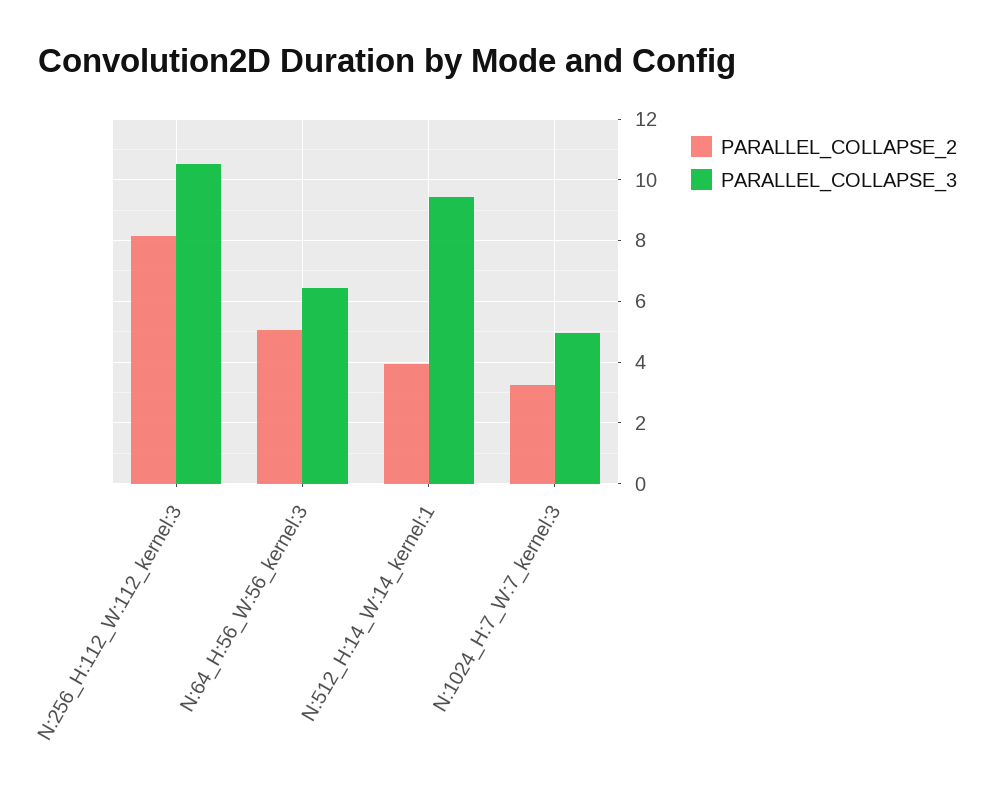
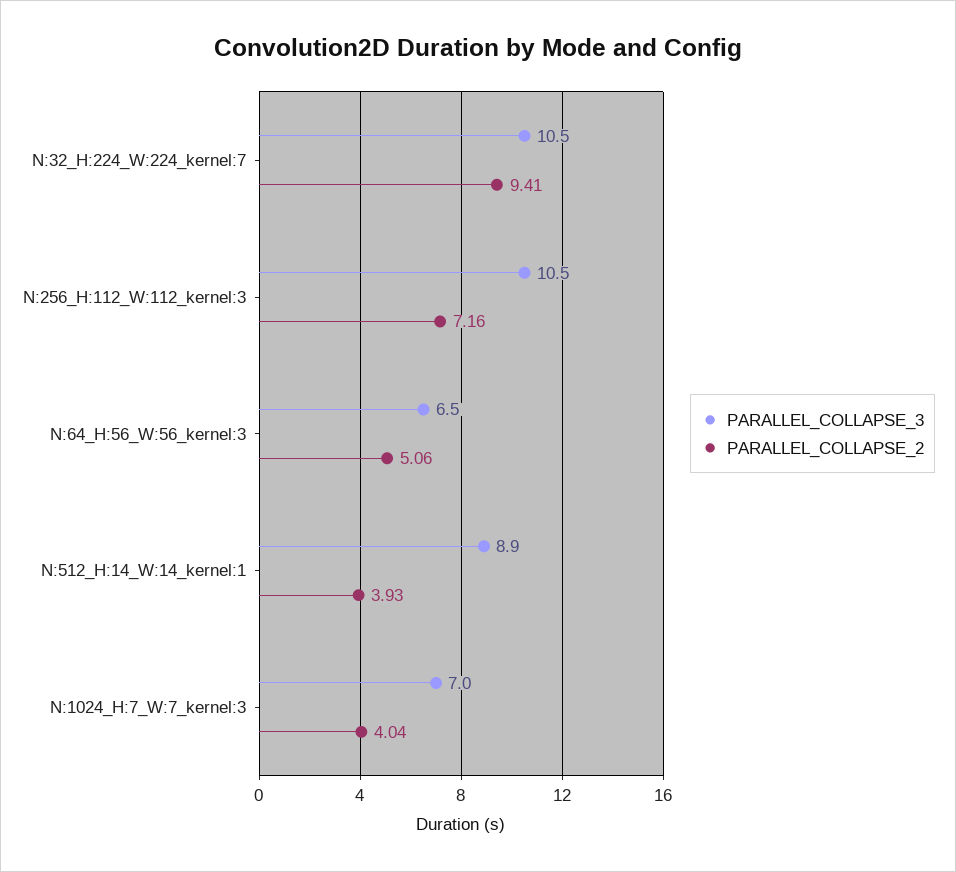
PARALLEL_COLLAPSE_2, N:256_H:112_W:112_kernel:3: 8.2 -> 7.16
PARALLEL_COLLAPSE_3, N:512_H:14_W:14_kernel:1: 9.4 -> 8.9
PARALLEL_COLLAPSE_2, N:1024_H:7_W:7_kernel:3: 3.2 -> 4.04
PARALLEL_COLLAPSE_3, N:1024_H:7_W:7_kernel:3: 5 -> 7
PARALLEL_COLLAPSE_3, N:32_H:224_W:224_kernel:7: none -> 10.5
PARALLEL_COLLAPSE_2, N:32_H:224_W:224_kernel:7: none -> 9.41

